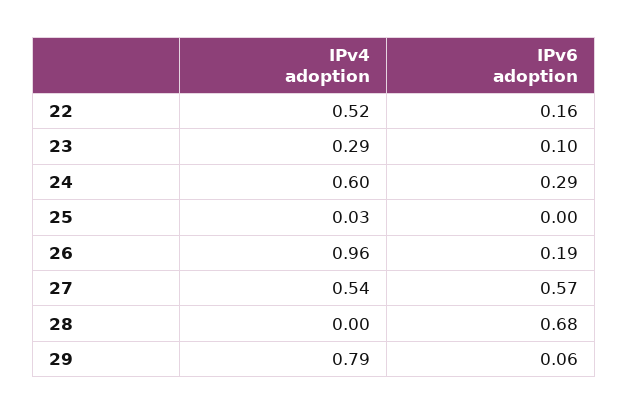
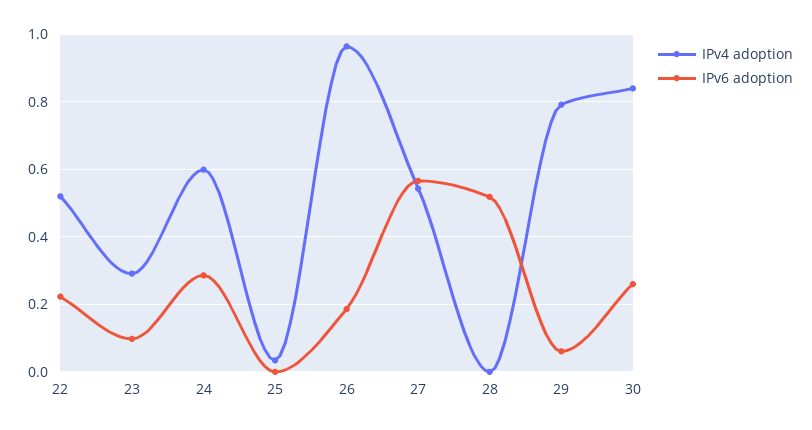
IPv6 adoption, 22: 0.16 -> 0.22
IPv6 adoption, 28: 0.68 -> 0.52
IPv4 adoption, 30: none -> 0.84
IPv6 adoption, 30: none -> 0.26

